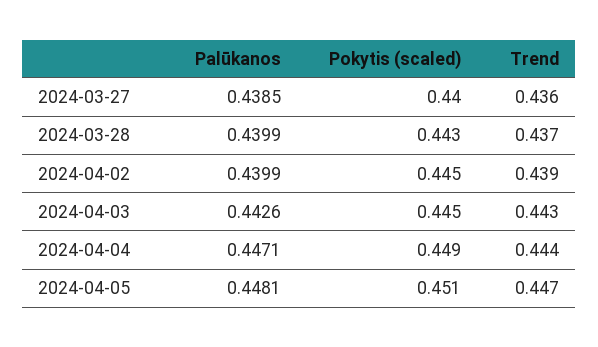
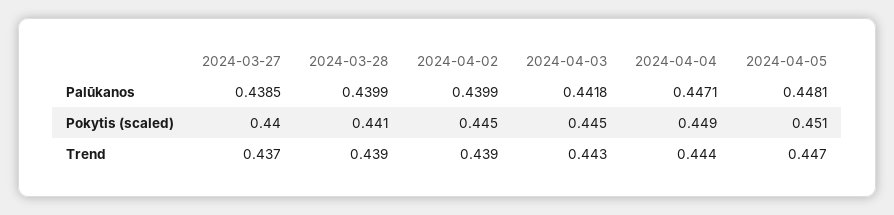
Trend, 2024-03-27: 0.436 -> 0.437
Pokytis (scaled), 2024-03-28: 0.443 -> 0.441
Trend, 2024-03-28: 0.437 -> 0.439
Palūkanos, 2024-04-03: 0.4426 -> 0.4418

